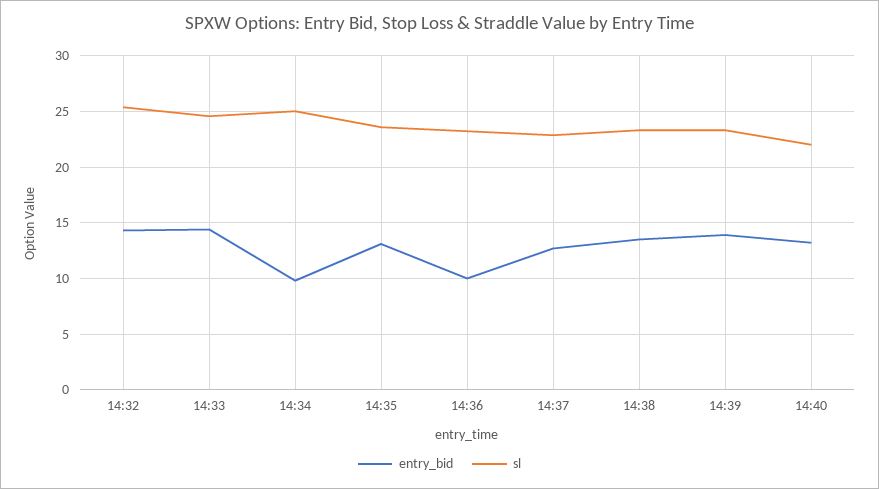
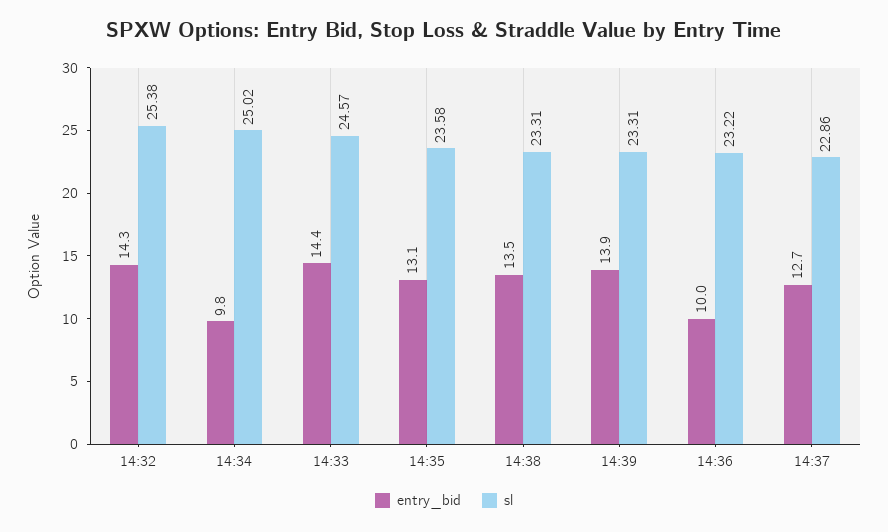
entry_bid, 14:40: 13 -> none
sl, 14:40: 22 -> none

